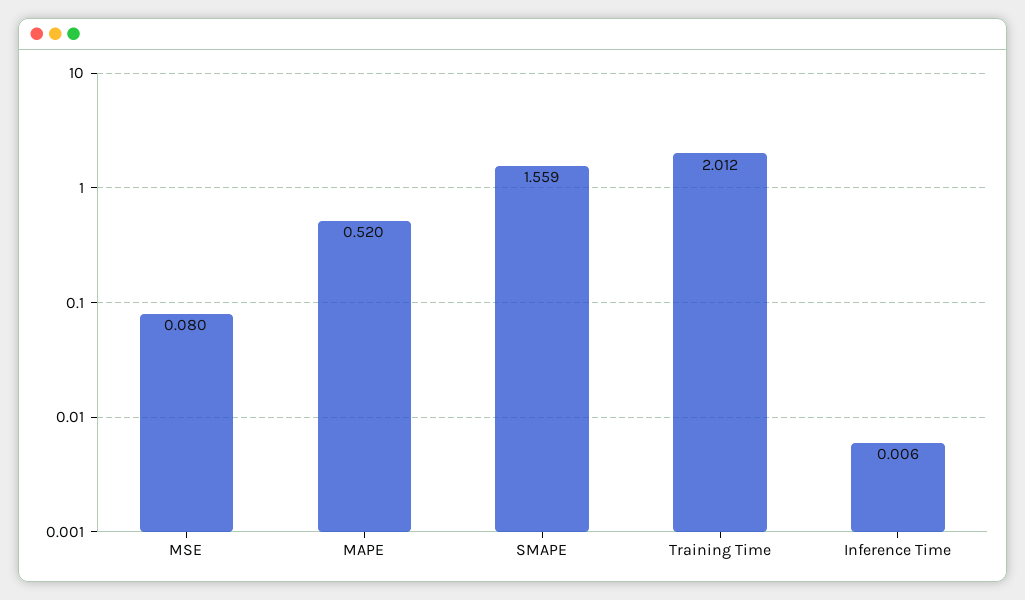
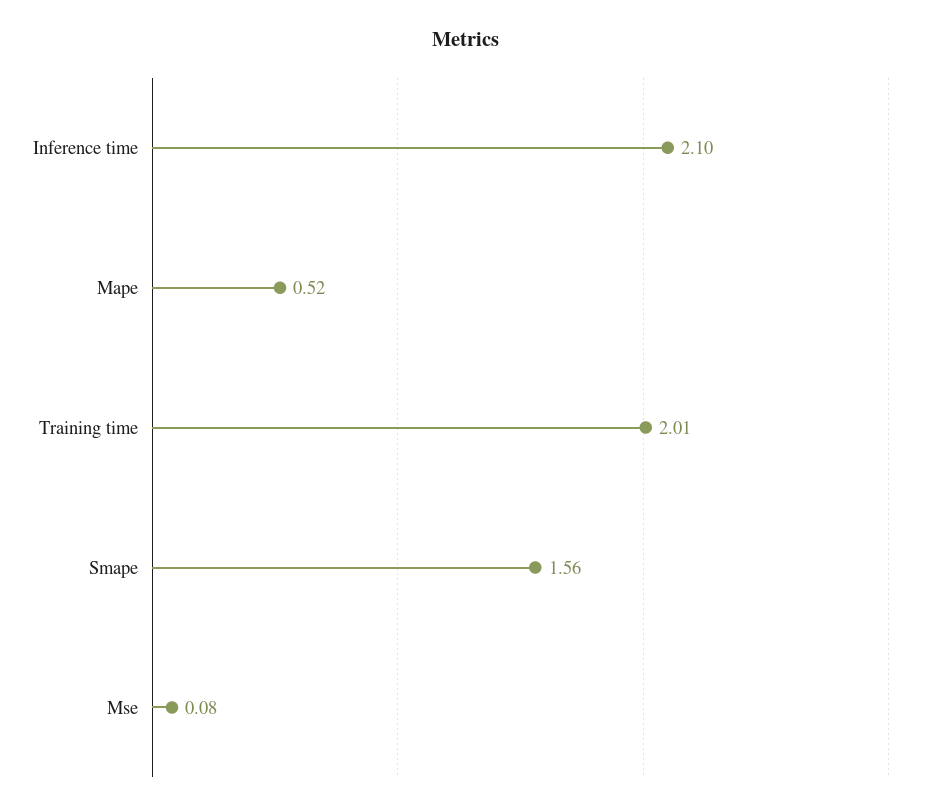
Inference Time: 0.006 -> 2.1

